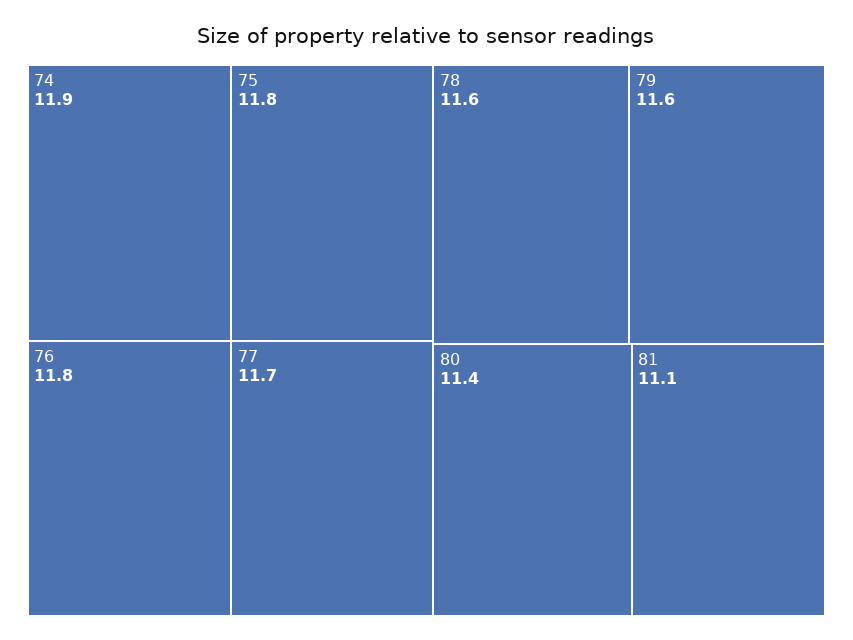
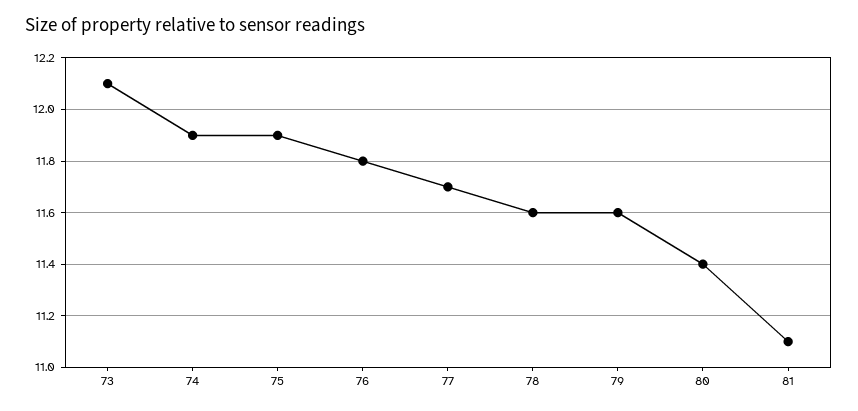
75: 11.8 -> 11.9
73: none -> 12.1

